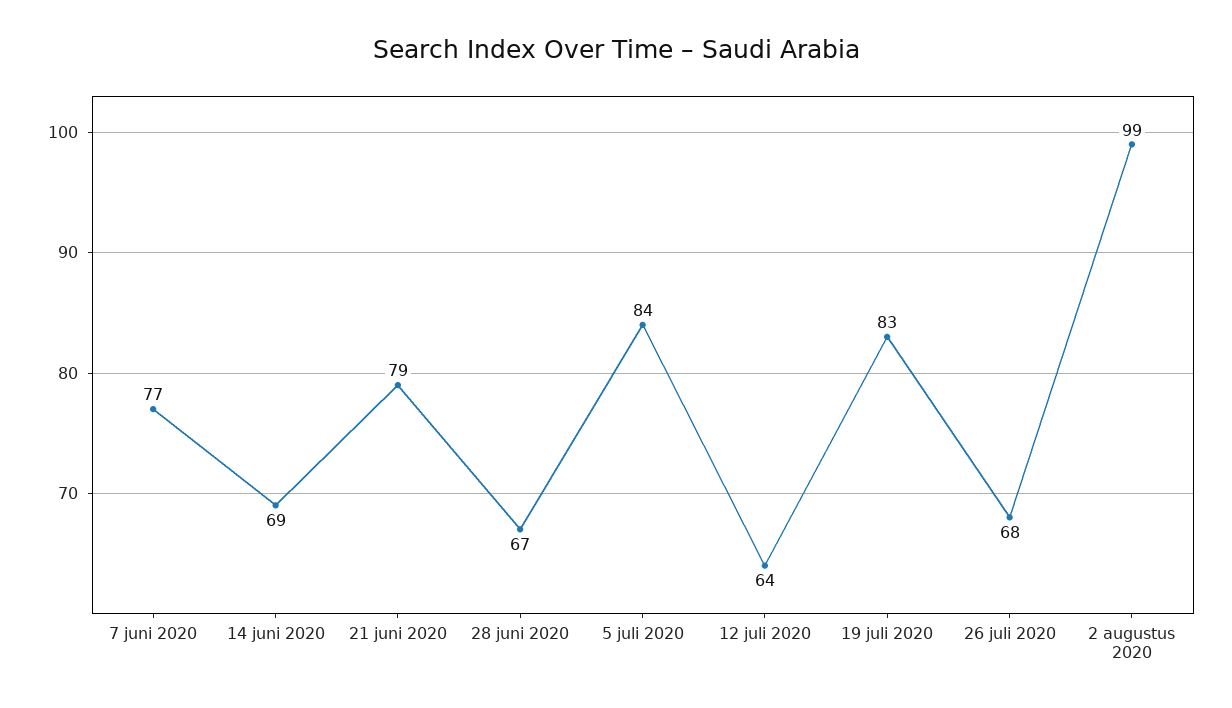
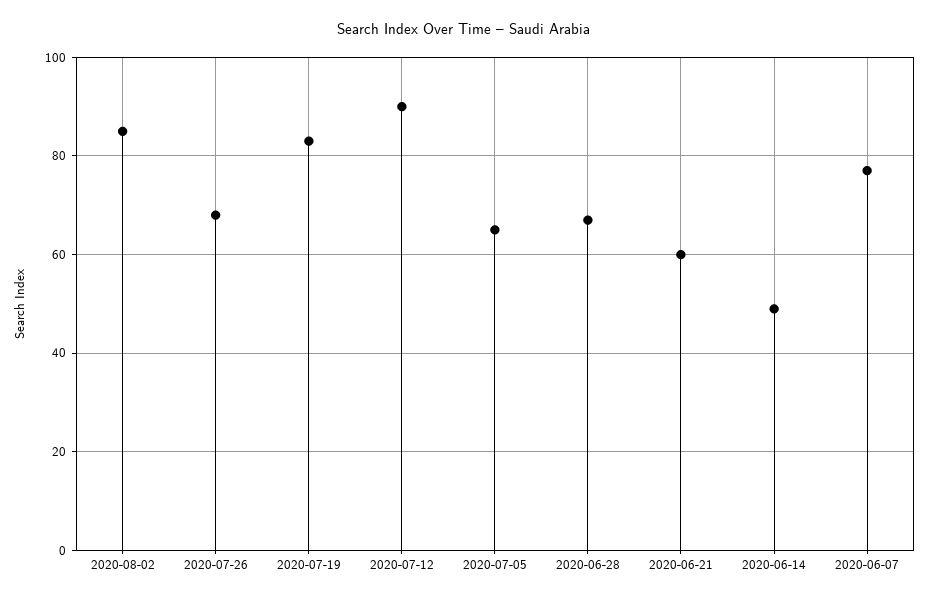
14 juni 2020: 69 -> 50
21 juni 2020: 79 -> 60
5 juli 2020: 84 -> 65
12 juli 2020: 64 -> 90
2 augustus 2020: 99 -> 85

